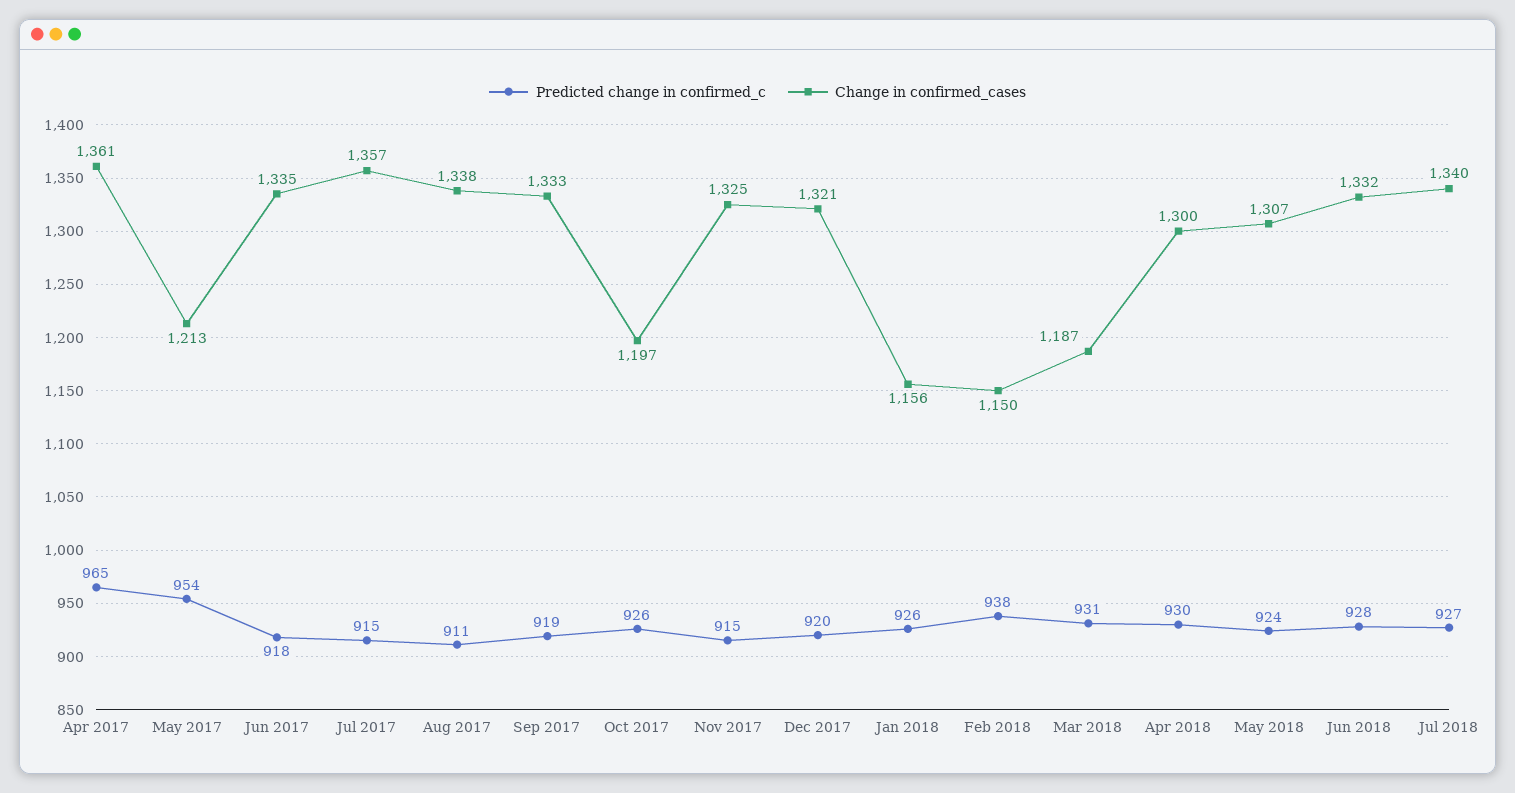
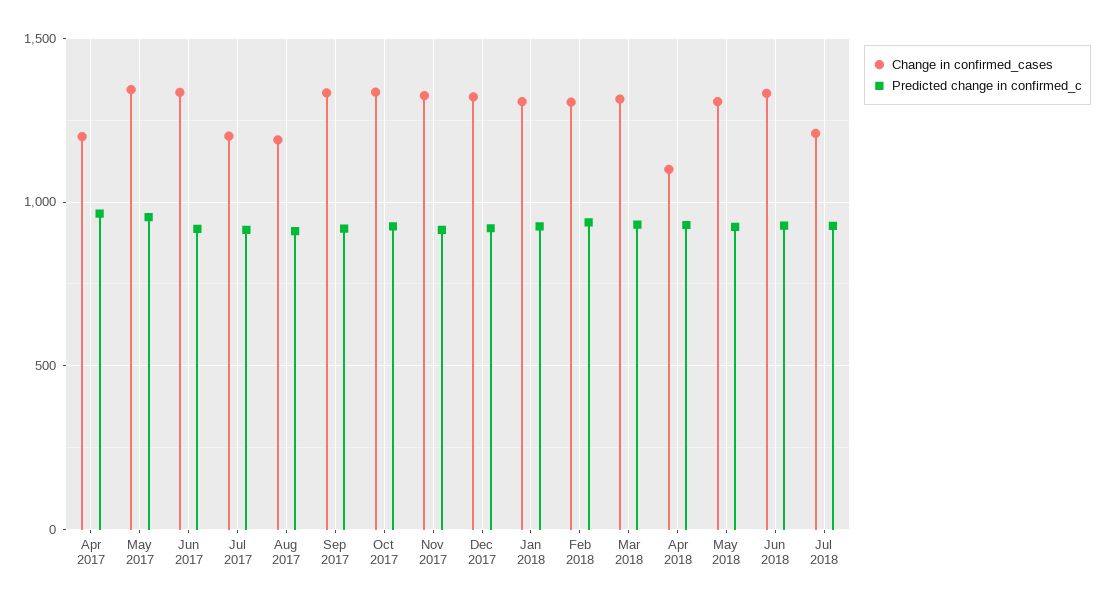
Change in confirmed_cases, Apr 2017: 1361 -> 1200
Change in confirmed_cases, May 2017: 1213 -> 1350
Change in confirmed_cases, Jul 2017: 1357 -> 1200
Change in confirmed_cases, Aug 2017: 1338 -> 1200
Change in confirmed_cases, Oct 2017: 1197 -> 1350
Change in confirmed_cases, Jan 2018: 1156 -> 1300
Change in confirmed_cases, Feb 2018: 1150 -> 1300
Change in confirmed_cases, Mar 2018: 1187 -> 1300
Change in confirmed_cases, Apr 2018: 1300 -> 1100
Change in confirmed_cases, Jul 2018: 1340 -> 1200

